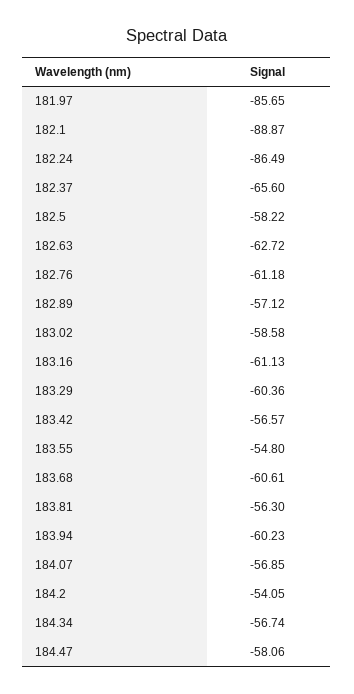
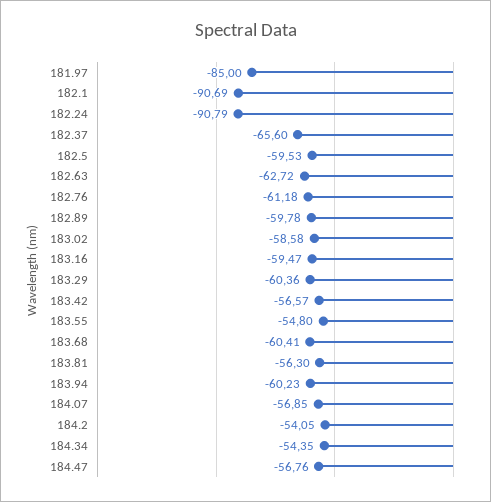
181.97: -85.65 -> -85
182.1: -88.87 -> -90.69
182.24: -86.49 -> -90.79
182.5: -58.22 -> -59.53
182.89: -57.12 -> -59.78
183.16: -61.13 -> -59.47
183.68: -60.61 -> -60.41
184.34: -56.74 -> -54.35
184.47: -58.06 -> -56.76

